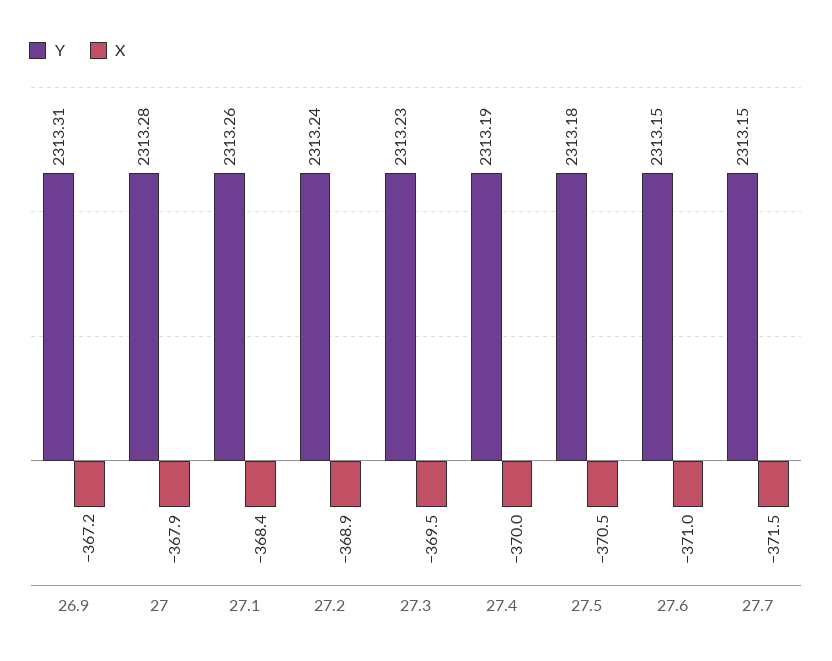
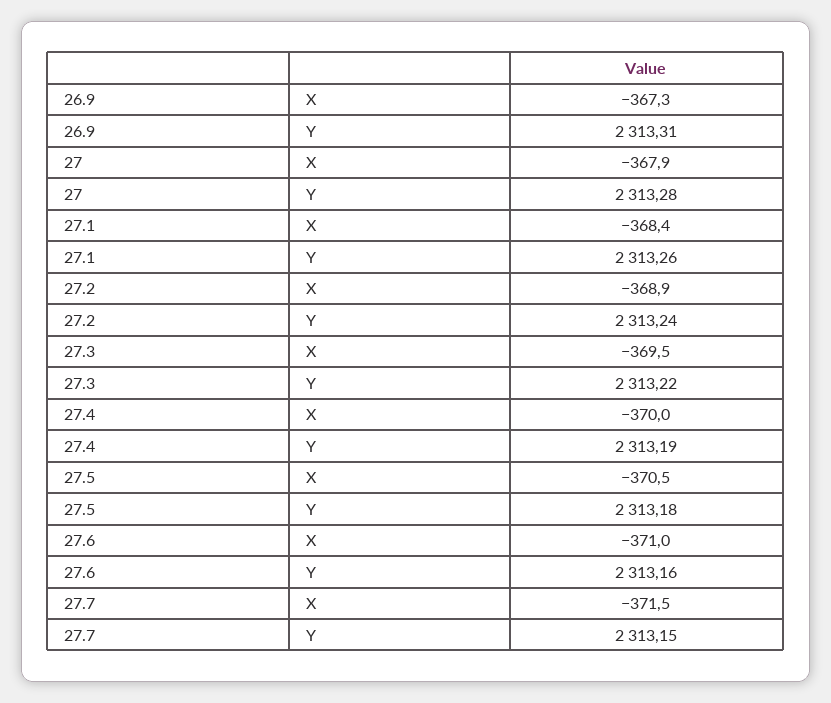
X, 26.9: -367.2 -> -367.3
Y, 27.3: 2313.23 -> 2313.22
Y, 27.6: 2313.15 -> 2313.16

